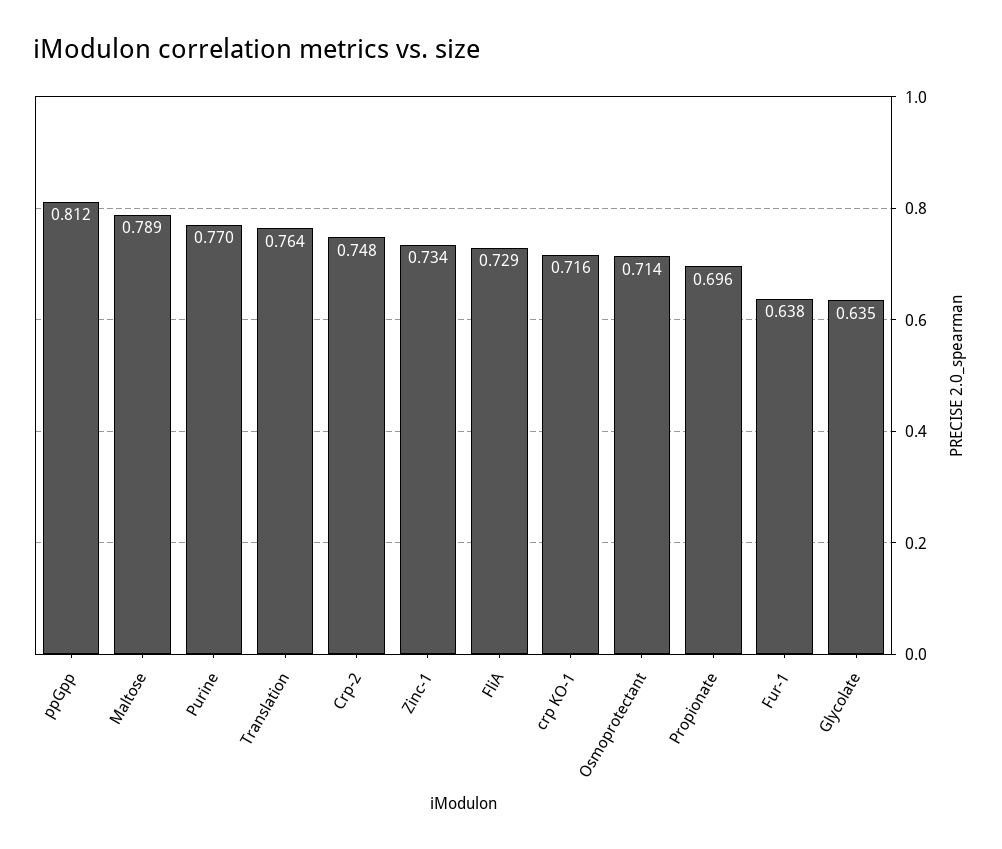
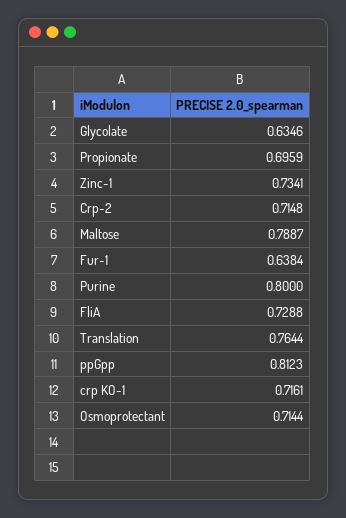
Purine: 0.77 -> 0.8
Crp-2: 0.748 -> 0.7148

